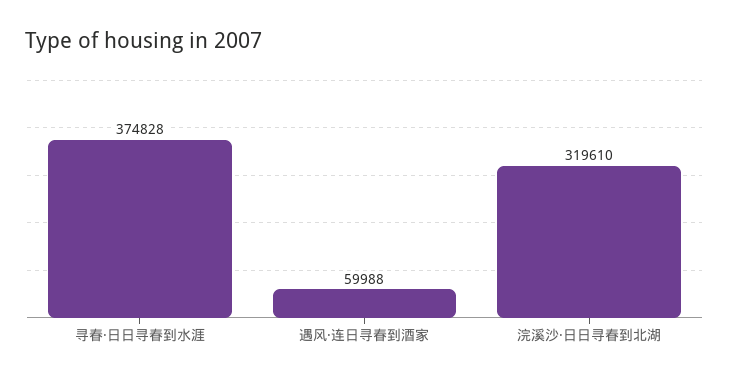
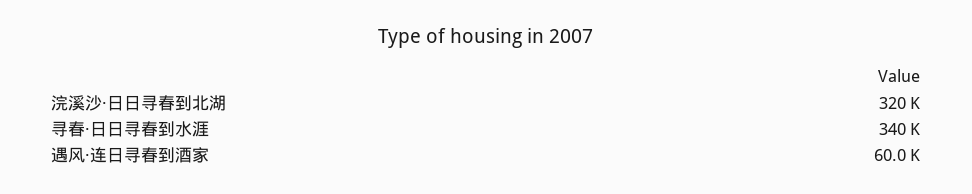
寻春·日日寻春到水涯: 374828 -> 340000

